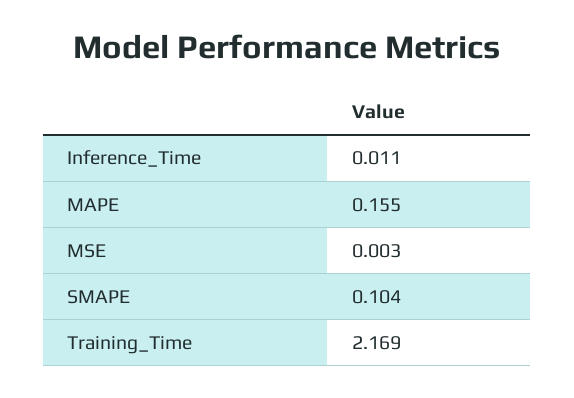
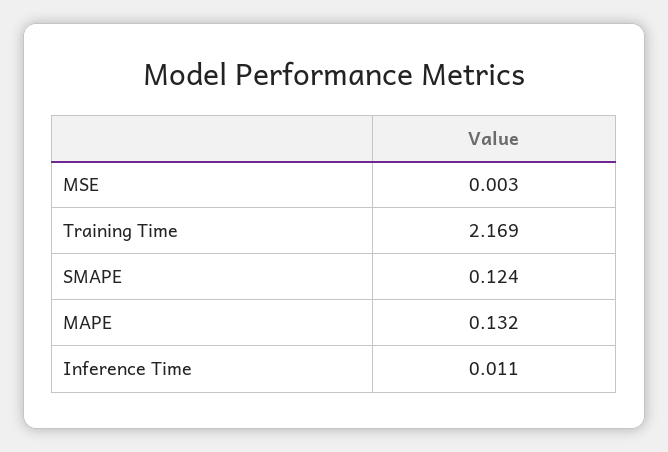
MAPE: 0.155 -> 0.132
SMAPE: 0.104 -> 0.124

